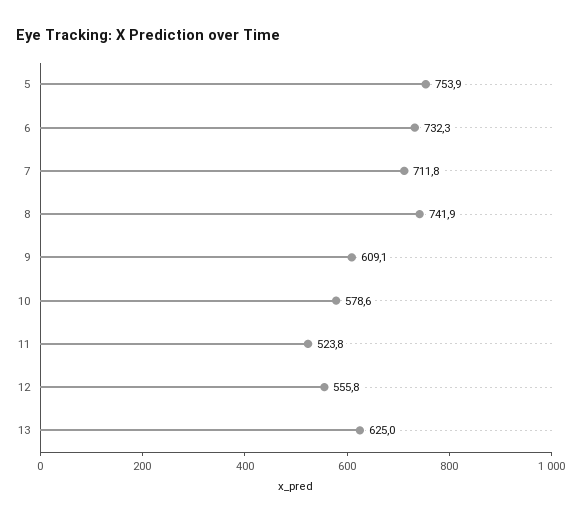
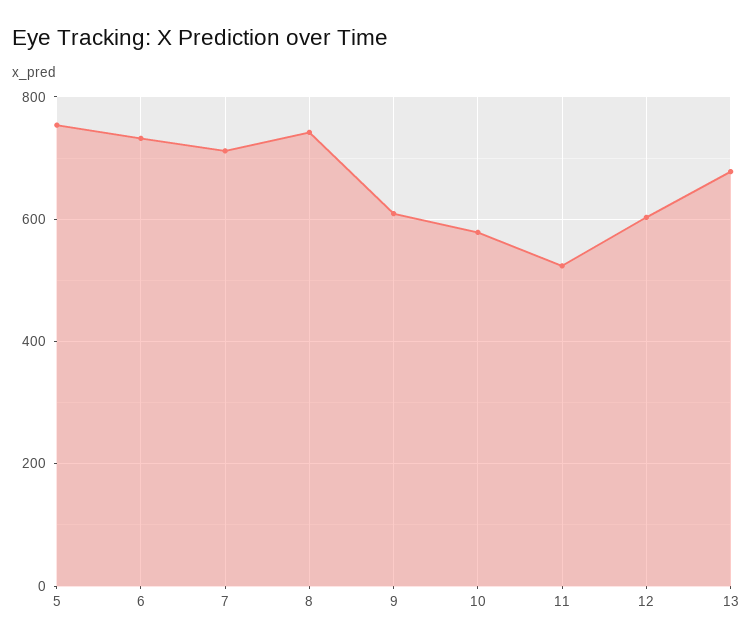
12: 555.8 -> 600
13: 625 -> 680

